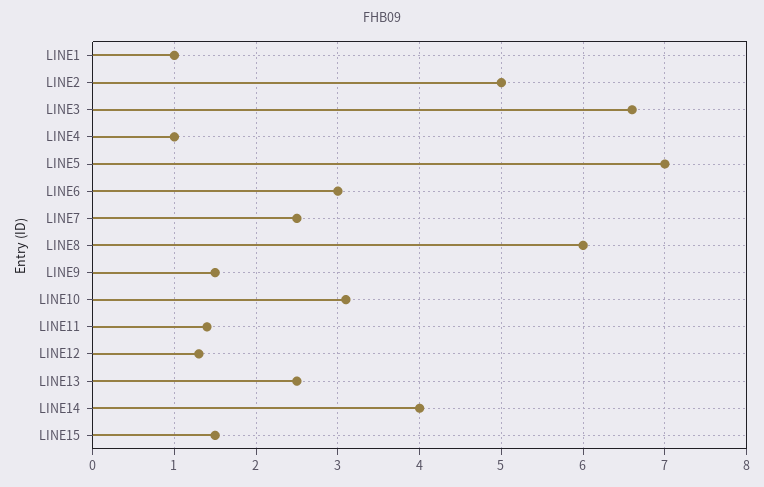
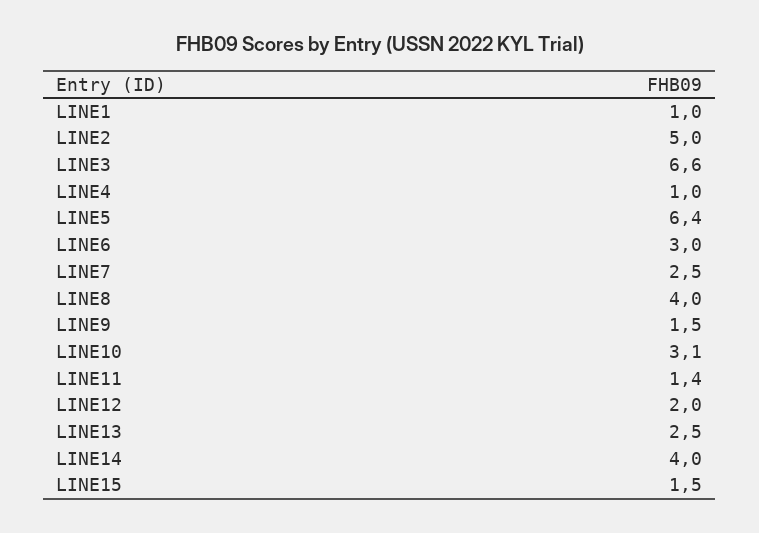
LINE5: 7 -> 6.4
LINE8: 6 -> 4
LINE12: 1.3 -> 2

